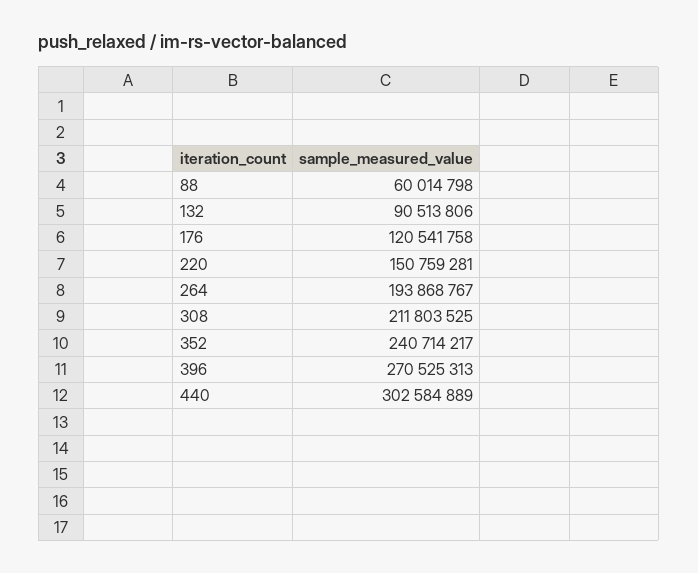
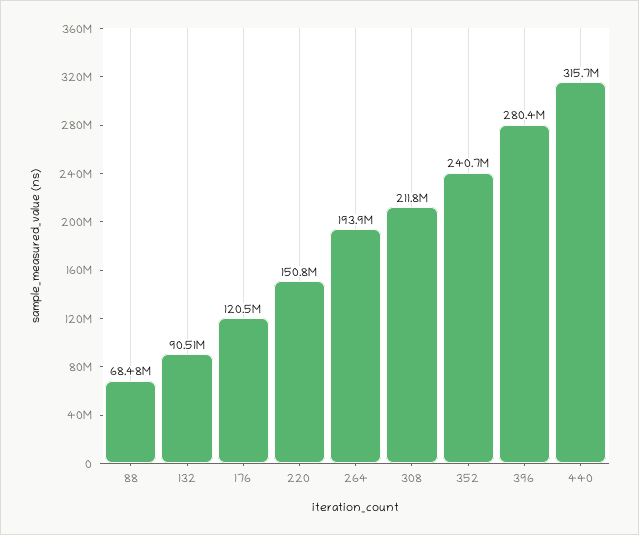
88: 60014798 -> 68480000
396: 270525313 -> 280400000
440: 302584889 -> 315700000

